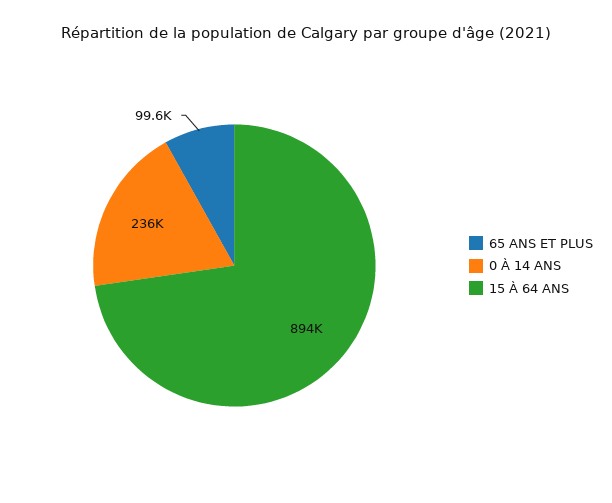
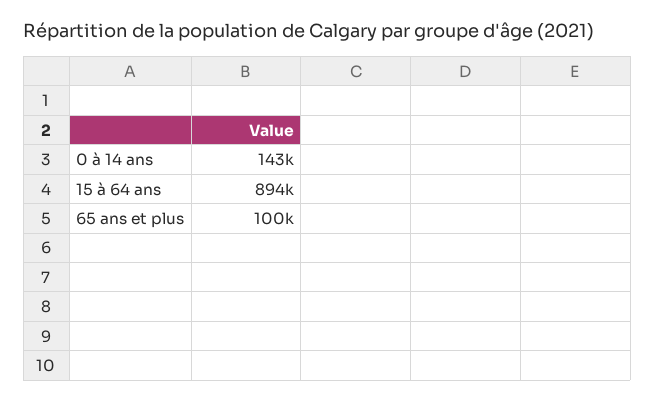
0 À 14 ANS: 236000 -> 143000

